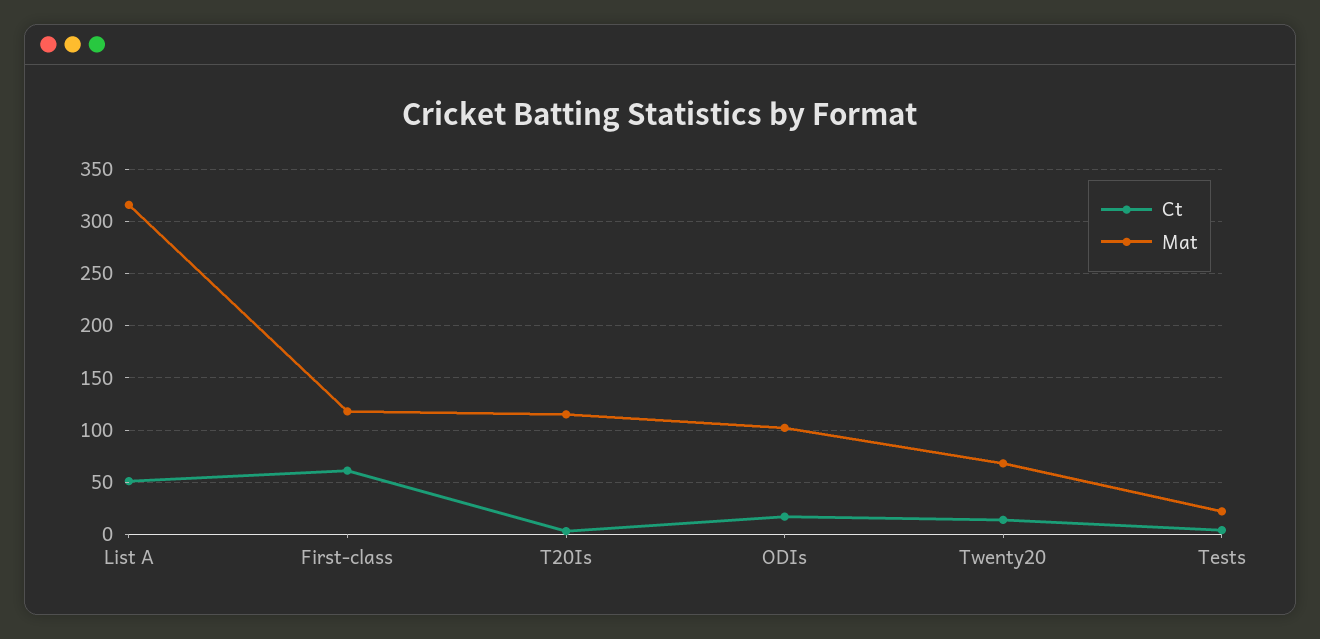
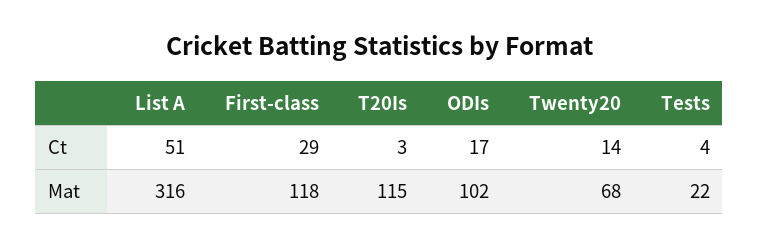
Ct, First-class: 60 -> 29

